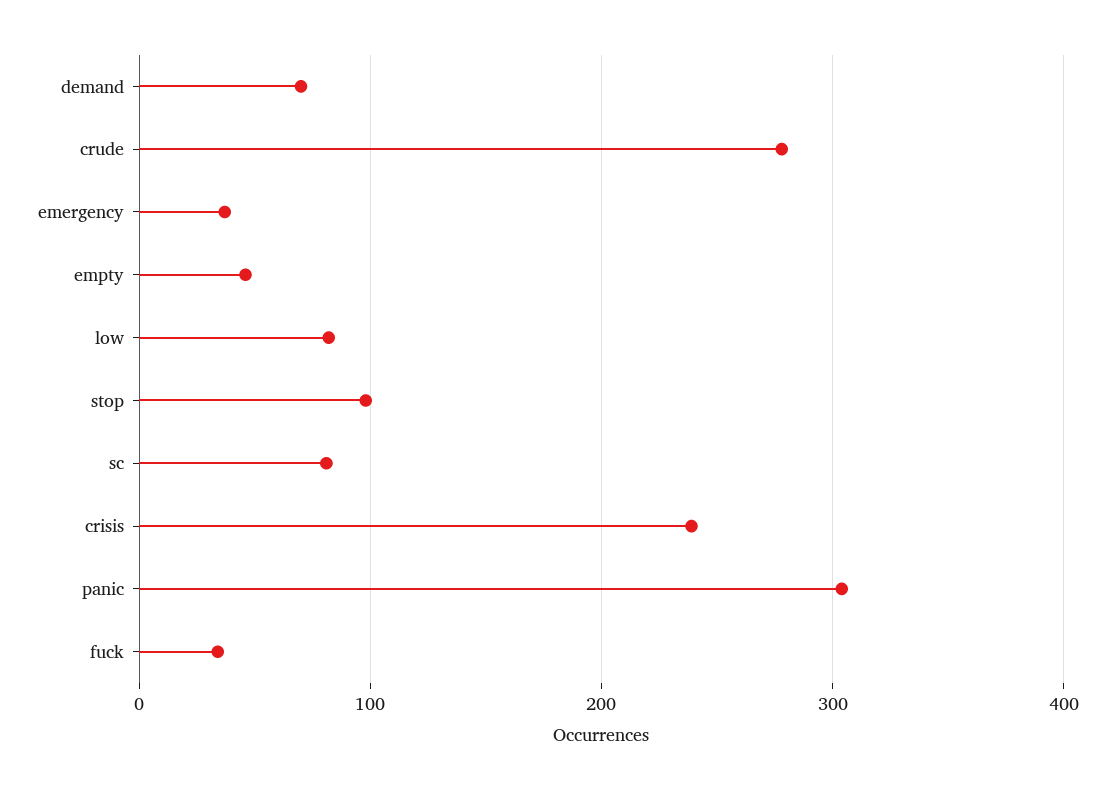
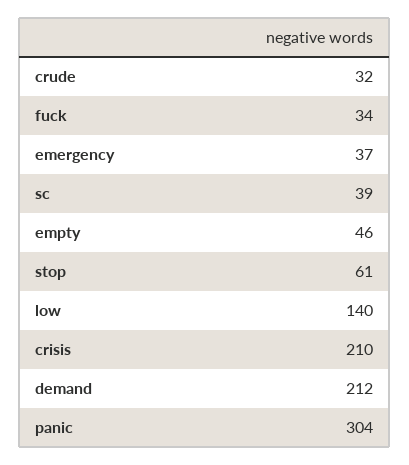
demand: 70 -> 212
crude: 280 -> 32
low: 80 -> 140
stop: 100 -> 61
sc: 80 -> 39
crisis: 240 -> 210

